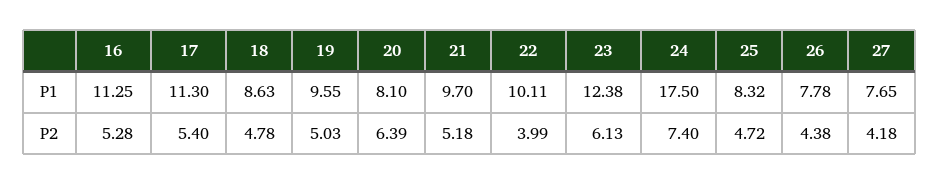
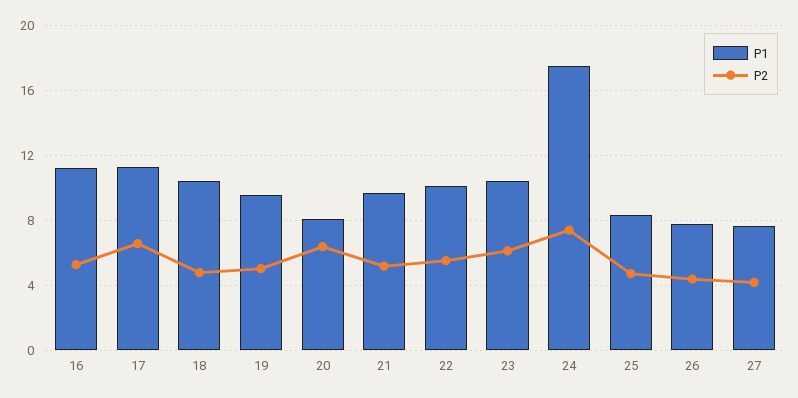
P1, 18: 8.63 -> 10.5
P1, 23: 12.38 -> 10.5
P2, 17: 5.4 -> 6.5
P2, 22: 3.99 -> 5.5

